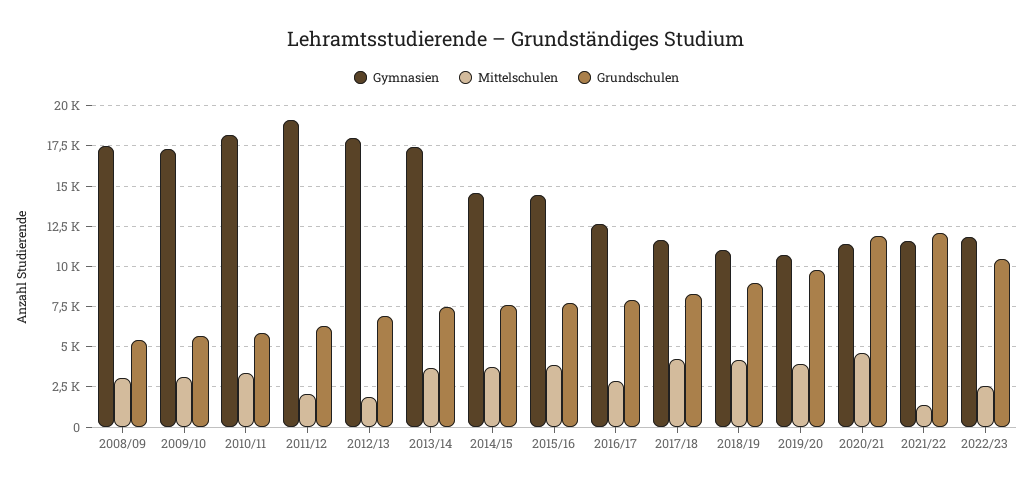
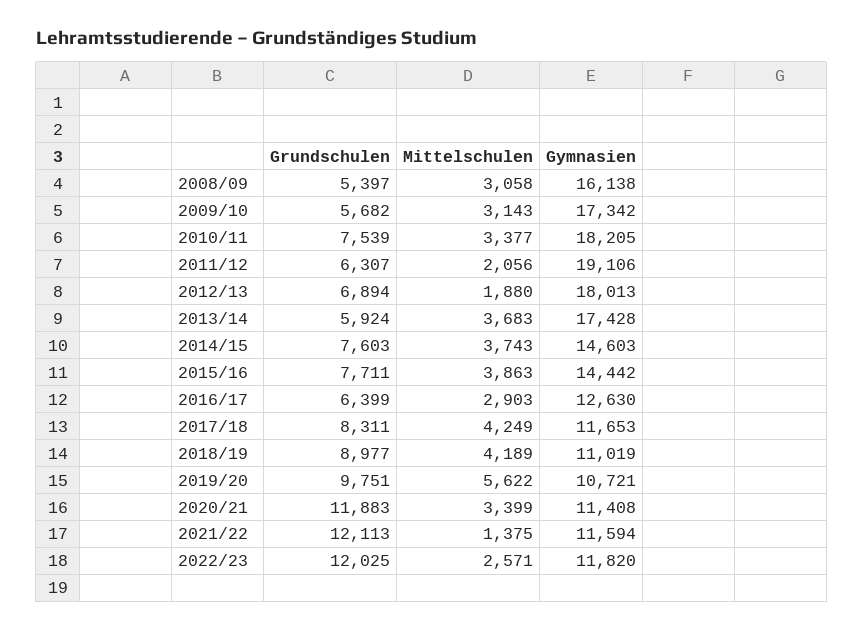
Gymnasien, 2008/09: 17500 -> 16138
Grundschulen, 2010/11: 6000 -> 7539
Grundschulen, 2013/14: 7500 -> 5924
Grundschulen, 2016/17: 8000 -> 6399
Mittelschulen, 2019/20: 4000 -> 5622
Mittelschulen, 2020/21: 4500 -> 3399
Grundschulen, 2022/23: 10500 -> 12025

